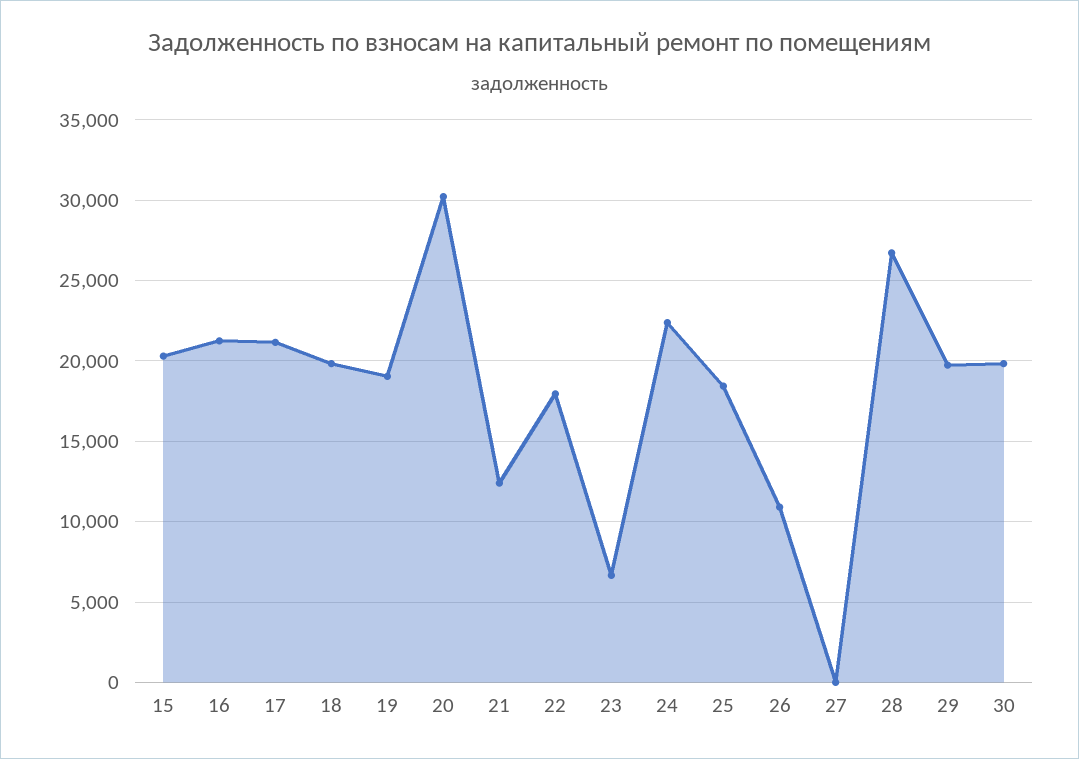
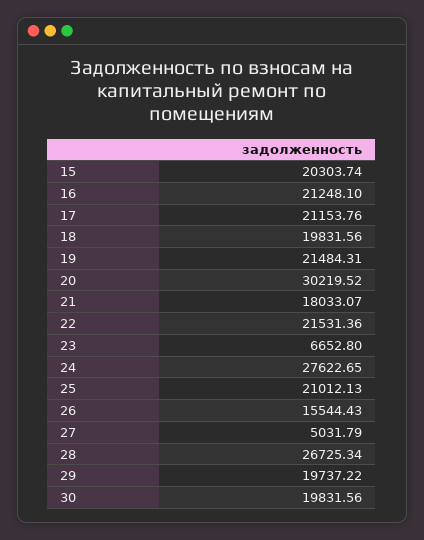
19: 19000 -> 21484.31
21: 12500 -> 18033.07
22: 18000 -> 21531.36
24: 22500 -> 27622.65
25: 18500 -> 21012.13
26: 11000 -> 15544.43
27: 0 -> 5031.79

